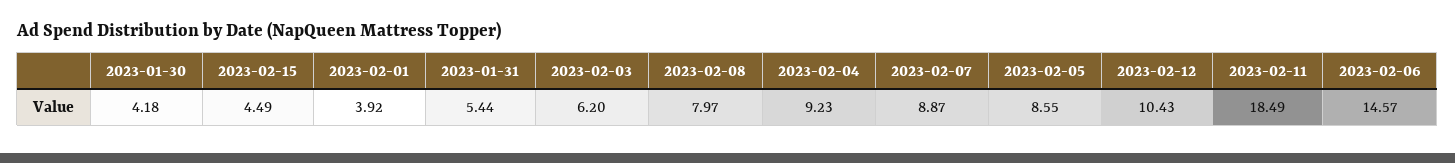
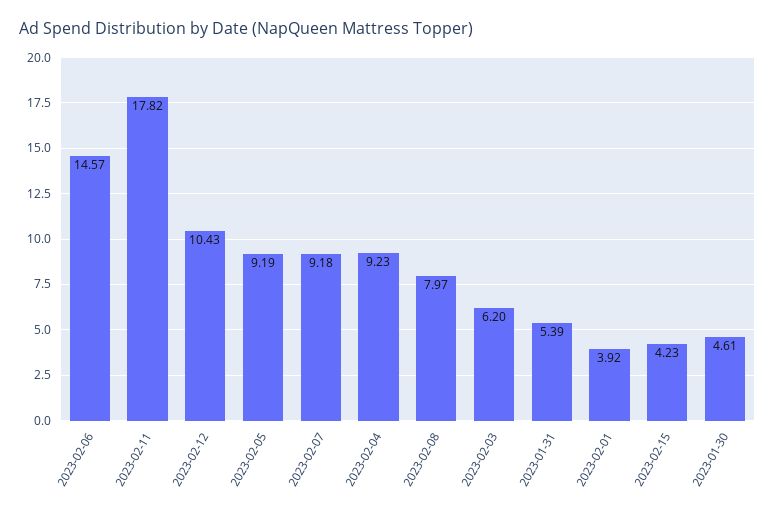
2023-01-30: 4.18 -> 4.61
2023-02-15: 4.49 -> 4.23
2023-01-31: 5.44 -> 5.39
2023-02-07: 8.87 -> 9.18
2023-02-05: 8.55 -> 9.19
2023-02-11: 18.49 -> 17.82

